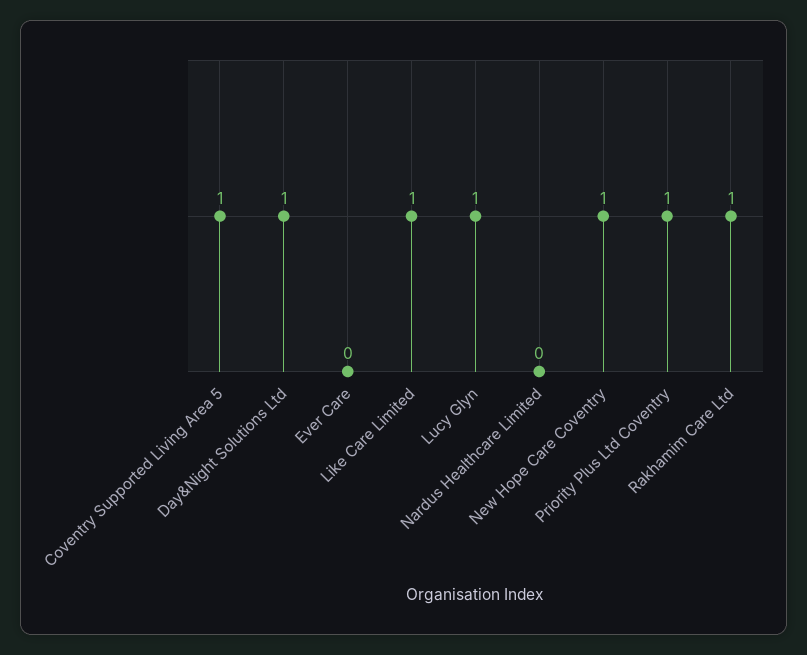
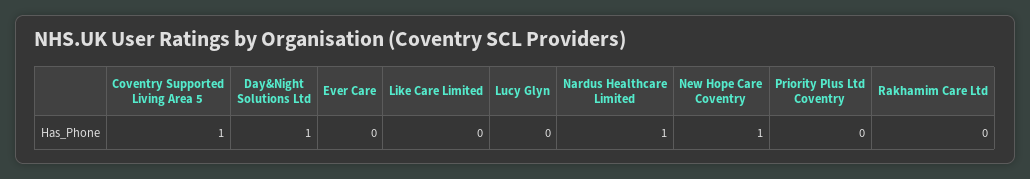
Like Care Limited: 1 -> 0
Lucy Glyn: 1 -> 0
Nardus Healthcare Limited: 0 -> 1
Priority Plus Ltd Coventry: 1 -> 0
Rakhamim Care Ltd: 1 -> 0

